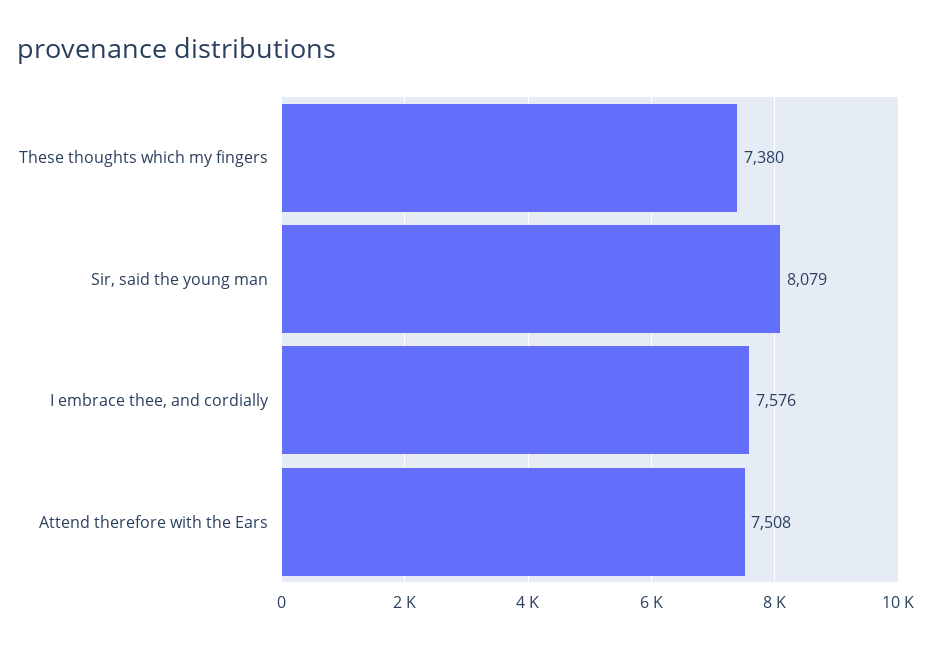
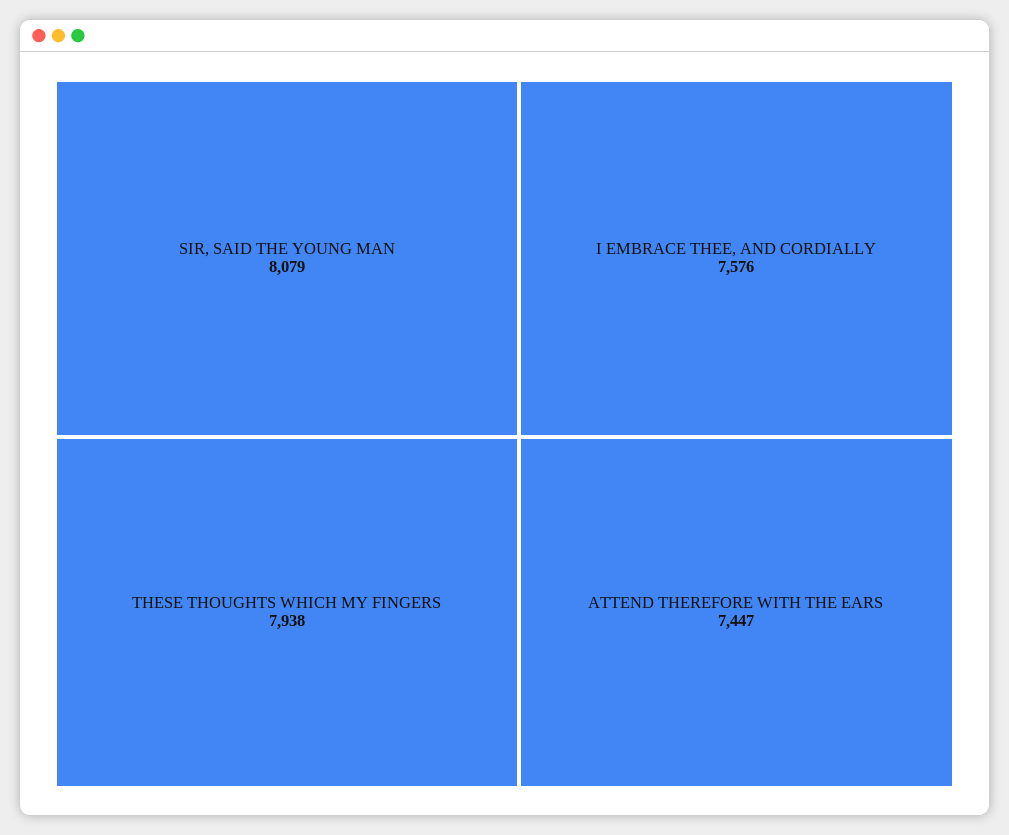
These thoughts which my fingers: 7380 -> 7938
Attend therefore with the Ears: 7508 -> 7447

